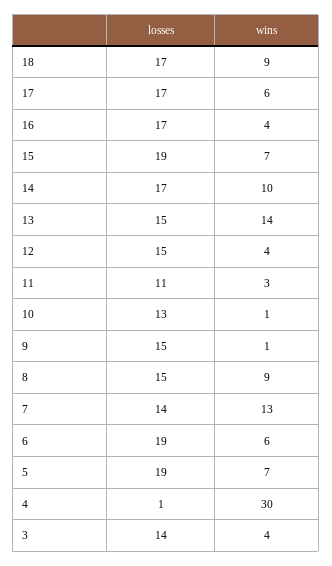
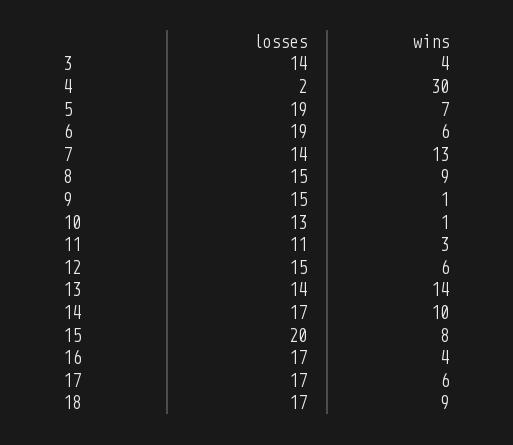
losses, 15: 19 -> 20
wins, 15: 7 -> 8
losses, 13: 15 -> 14
wins, 12: 4 -> 6
losses, 4: 1 -> 2

